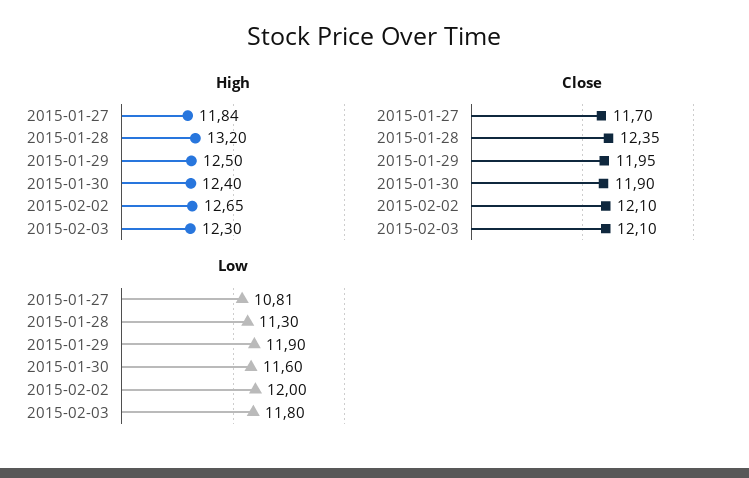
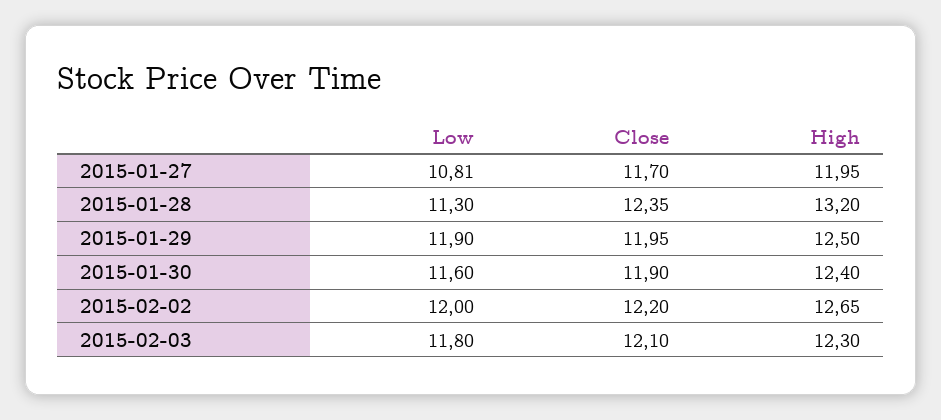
High, 2015-01-27: 11.84 -> 11.95
Close, 2015-02-02: 12.1 -> 12.2

